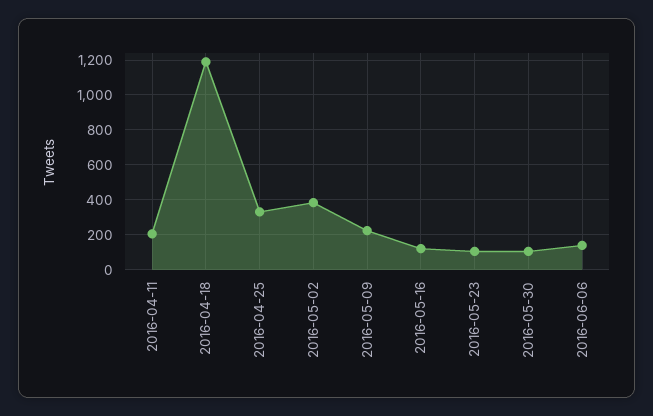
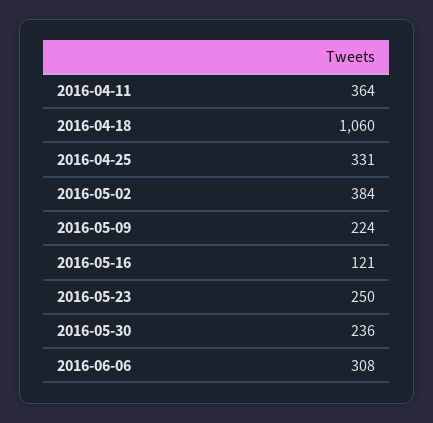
2016-04-11: 200 -> 364
2016-04-18: 1200 -> 1060
2016-05-23: 100 -> 250
2016-05-30: 100 -> 236
2016-06-06: 150 -> 308

